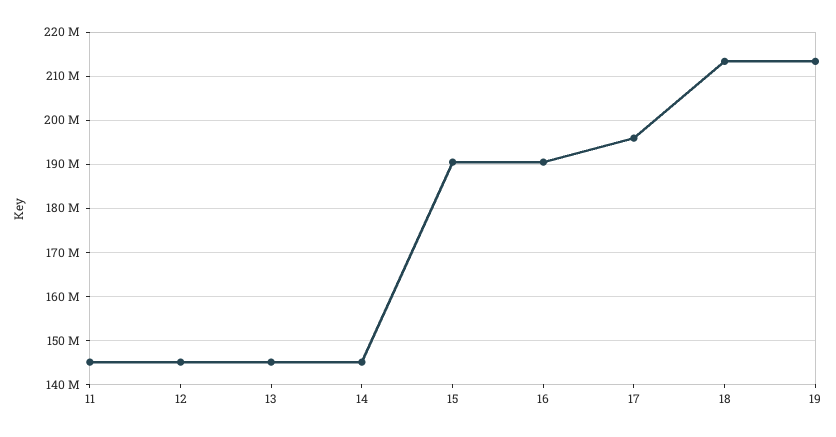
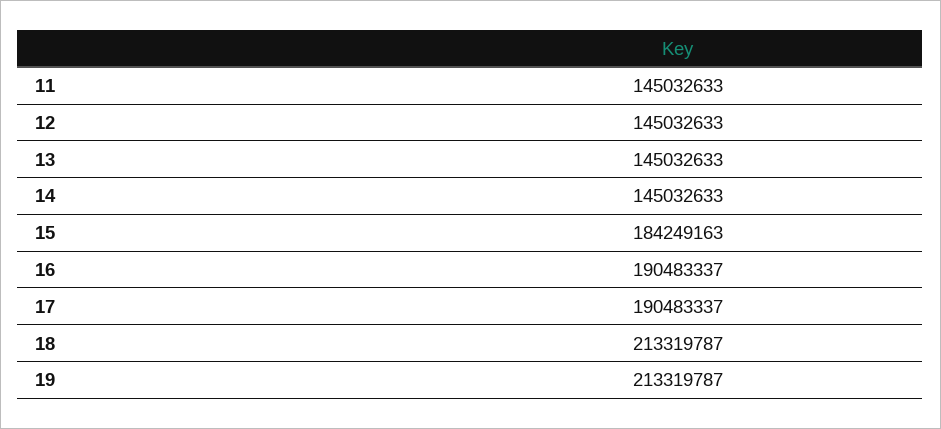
15: 190000000 -> 184249163
17: 196000000 -> 190483337

